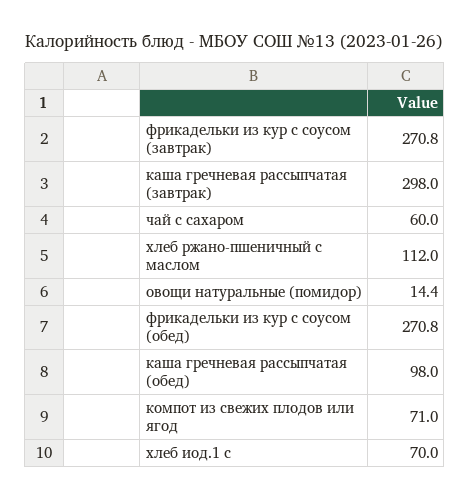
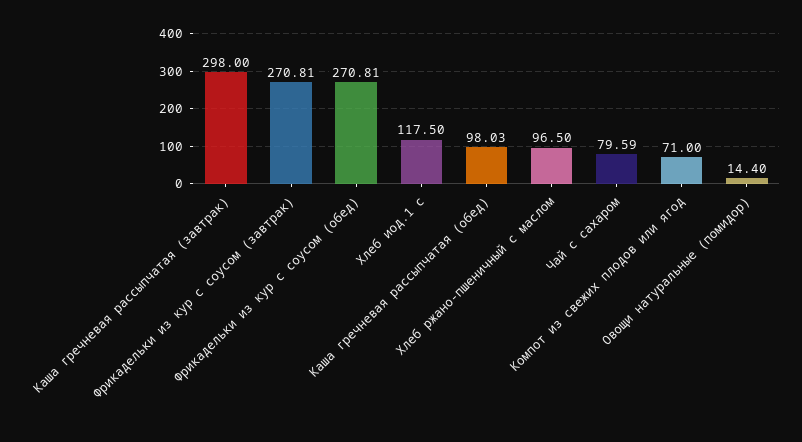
чай с сахаром: 60 -> 79.59
хлеб ржано-пшеничный с маслом: 112 -> 96.5
хлеб иод.1 с: 70 -> 117.5

